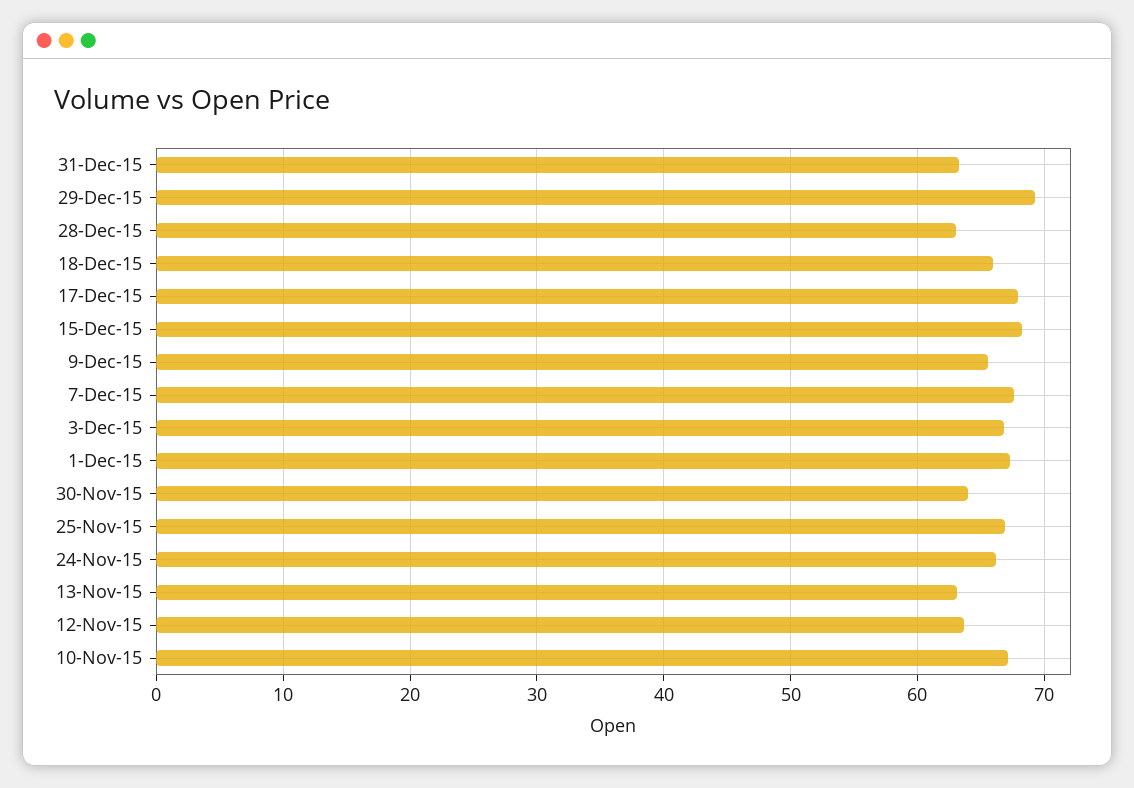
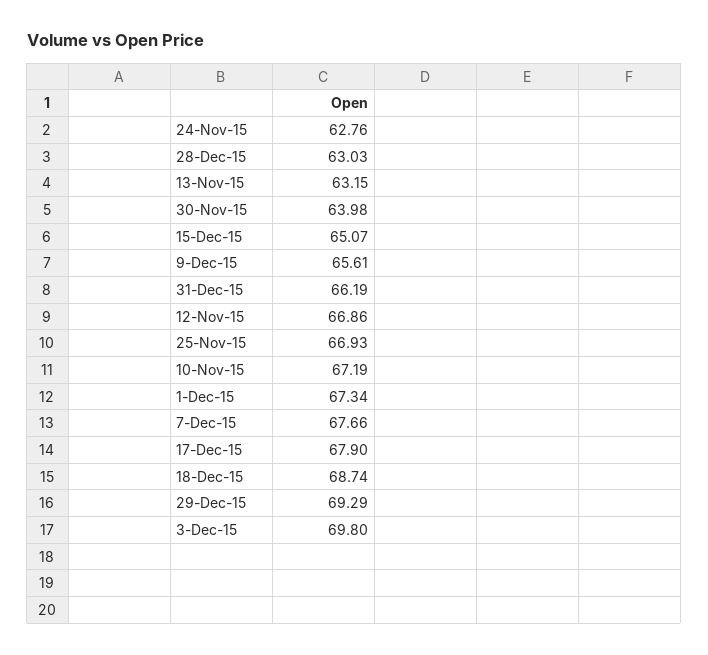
31-Dec-15: 63 -> 66.19
18-Dec-15: 66 -> 68.74
15-Dec-15: 68 -> 65.07
3-Dec-15: 67 -> 69.8
24-Nov-15: 66 -> 62.76
12-Nov-15: 64 -> 66.86

